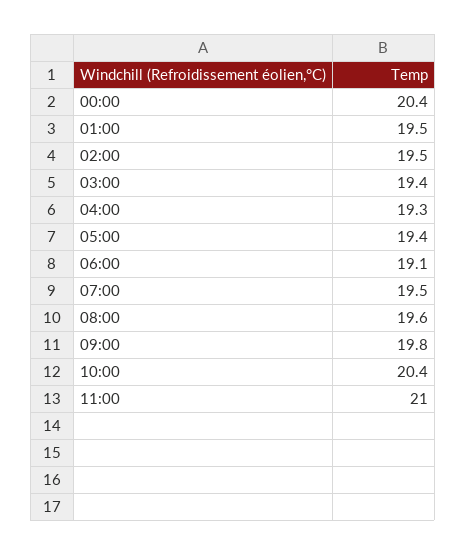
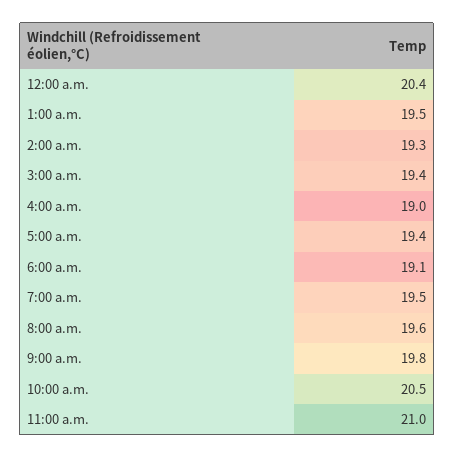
02:00: 19.5 -> 19.3
04:00: 19.3 -> 19
10:00: 20.4 -> 20.5

